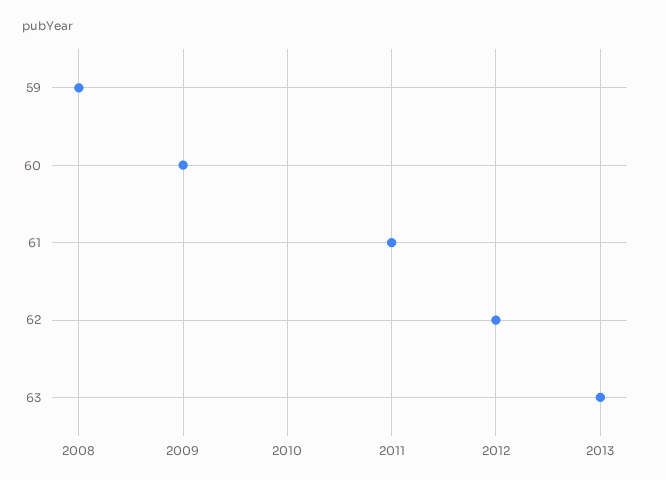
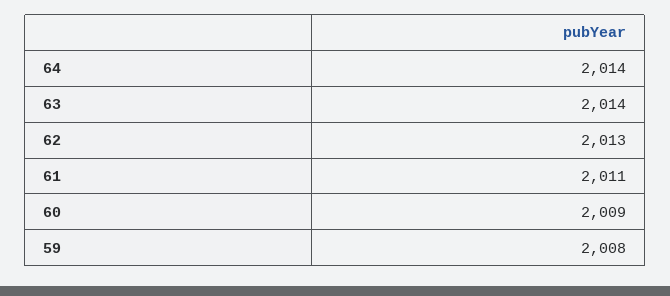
62: 2012 -> 2013
63: 2013 -> 2014
64: none -> 2014

